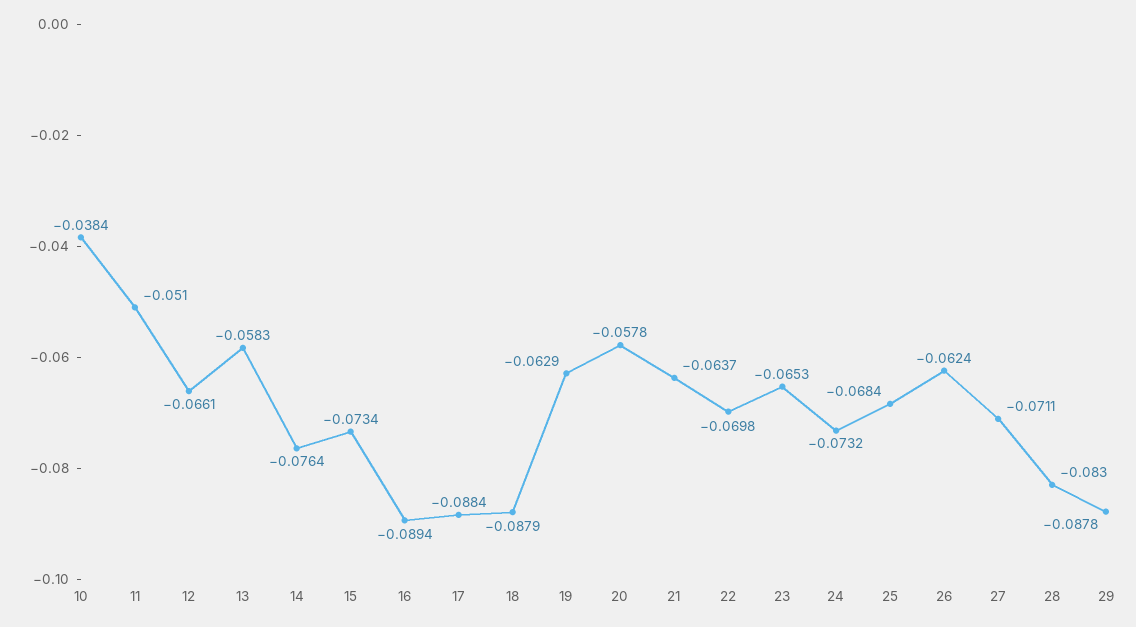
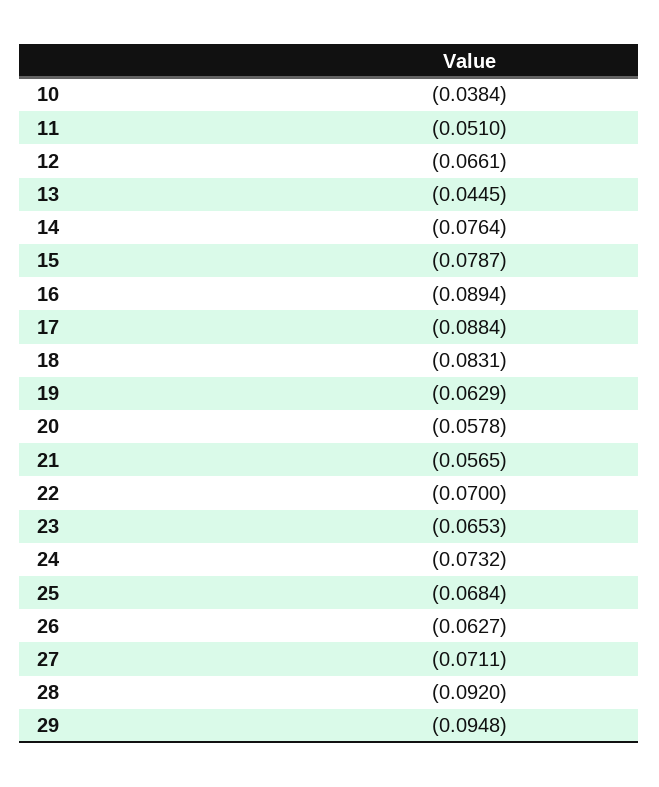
13: -0.0583 -> -0.0445
15: -0.0734 -> -0.0787
18: -0.0879 -> -0.0831
21: -0.0637 -> -0.0565
22: -0.0698 -> -0.07
26: -0.0624 -> -0.0627
28: -0.083 -> -0.092
29: -0.0878 -> -0.0948

